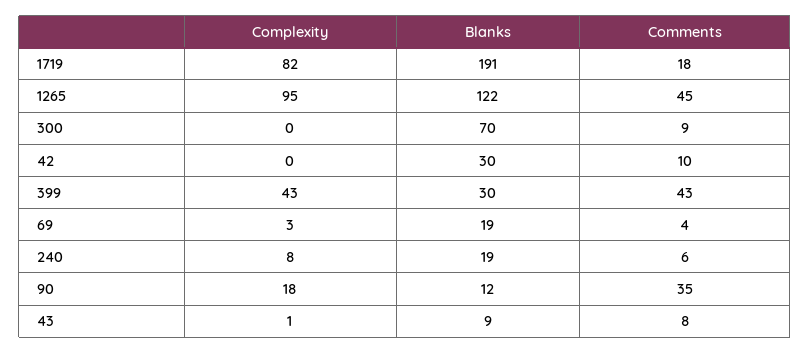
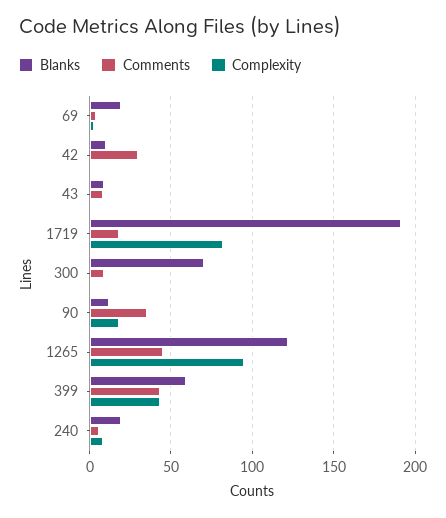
Blanks, 42: 30 -> 10
Comments, 42: 10 -> 30
Blanks, 399: 30 -> 60

